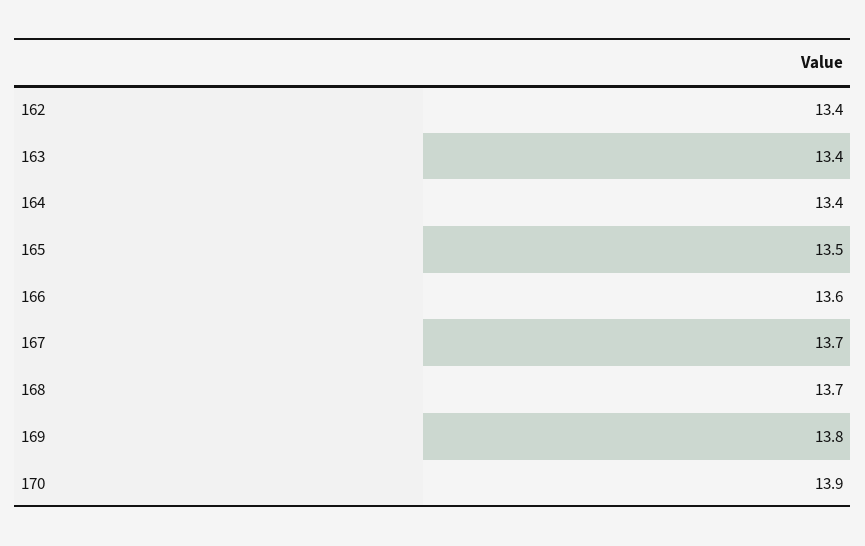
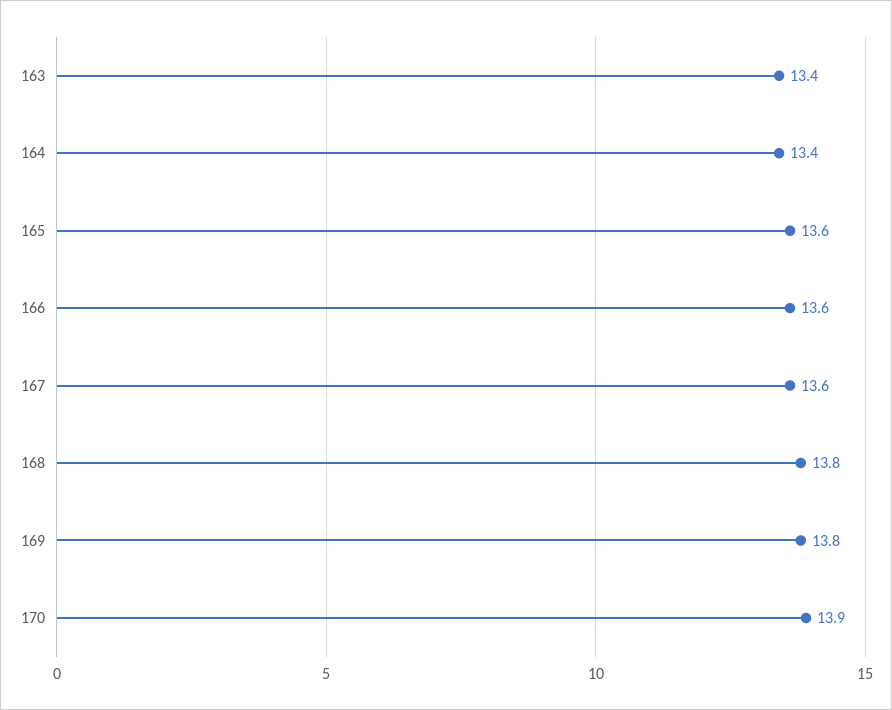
162: 13.4 -> none
165: 13.5 -> 13.6
167: 13.7 -> 13.6
168: 13.7 -> 13.8

